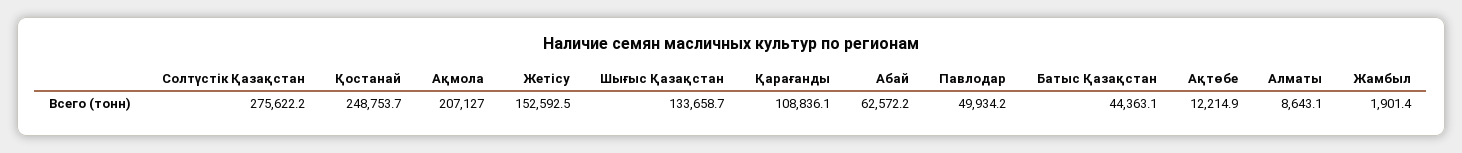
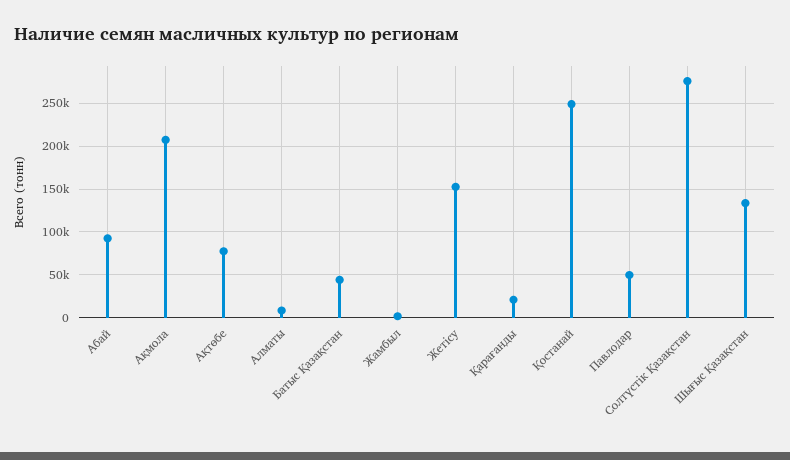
Қарағанды: 108836.1 -> 20000
Абай: 62572.2 -> 90000
Ақтөбе: 12214.9 -> 80000

